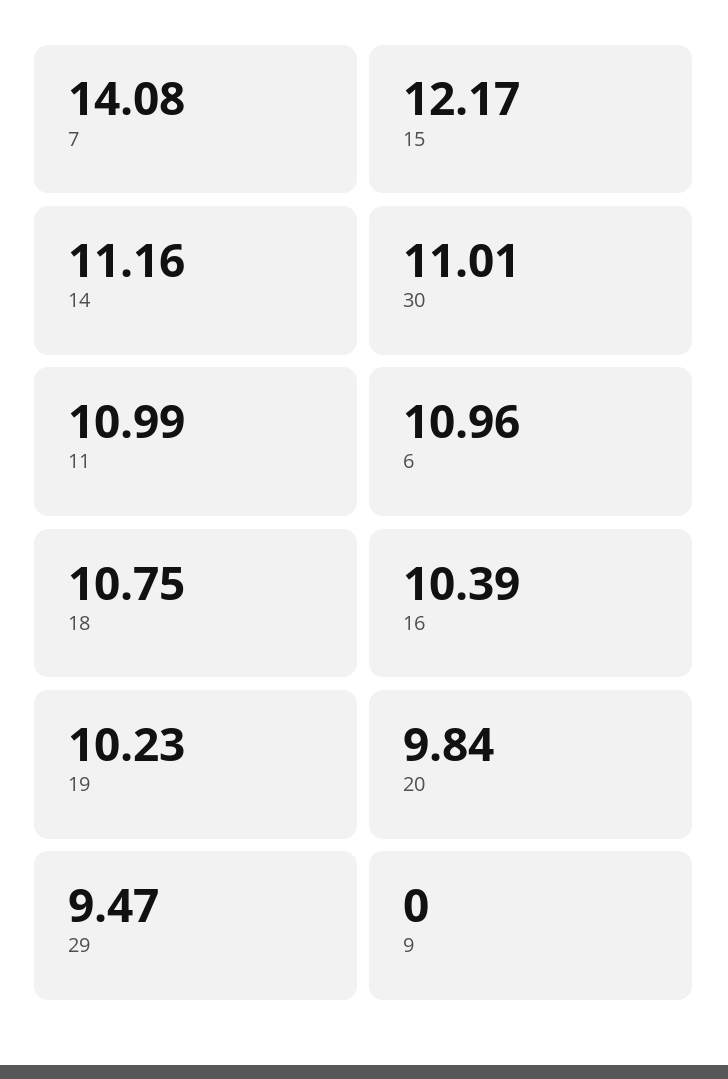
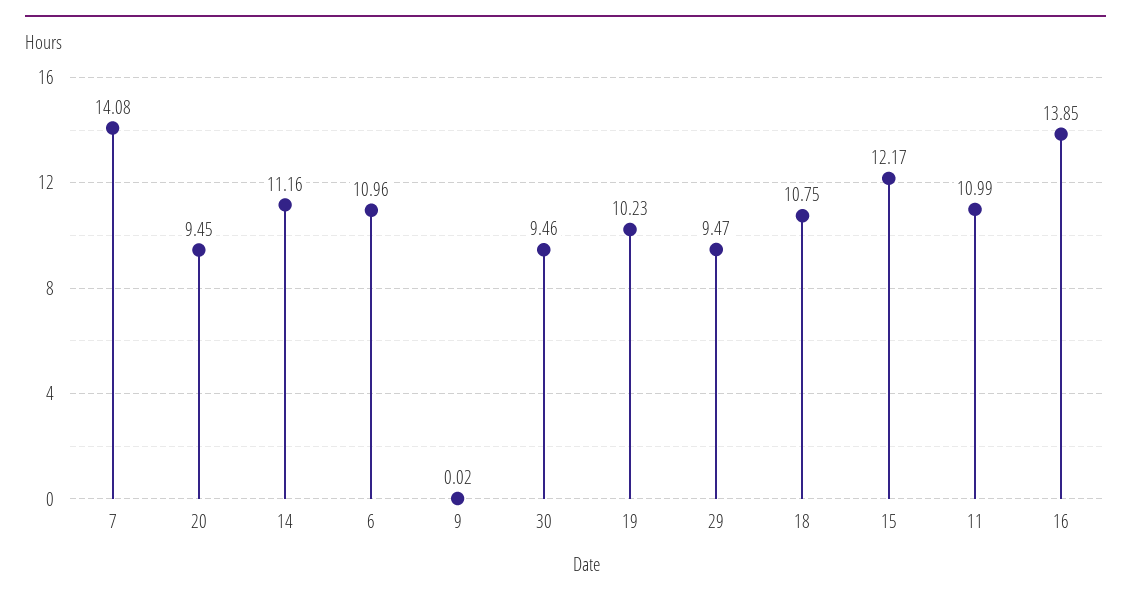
30: 11.01 -> 9.46
16: 10.39 -> 13.85
20: 9.84 -> 9.45
9: 0 -> 0.02

